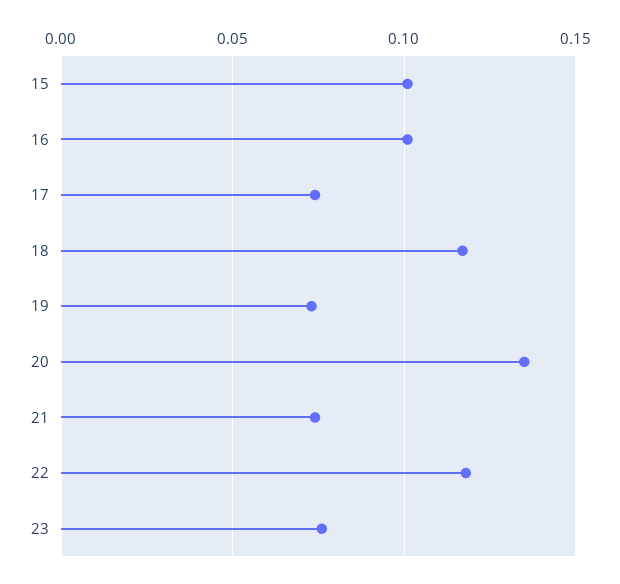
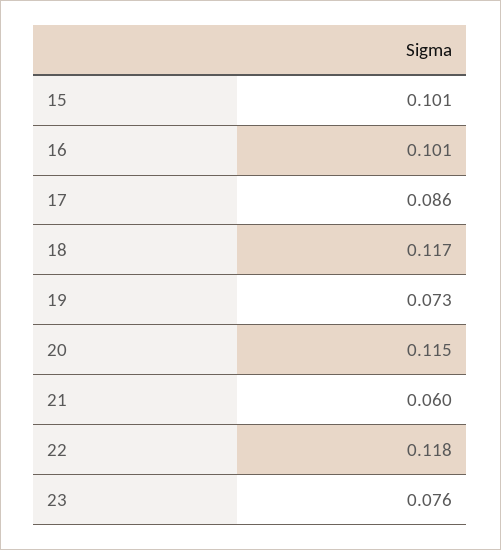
17: 0.075 -> 0.086
20: 0.135 -> 0.115
21: 0.075 -> 0.06

